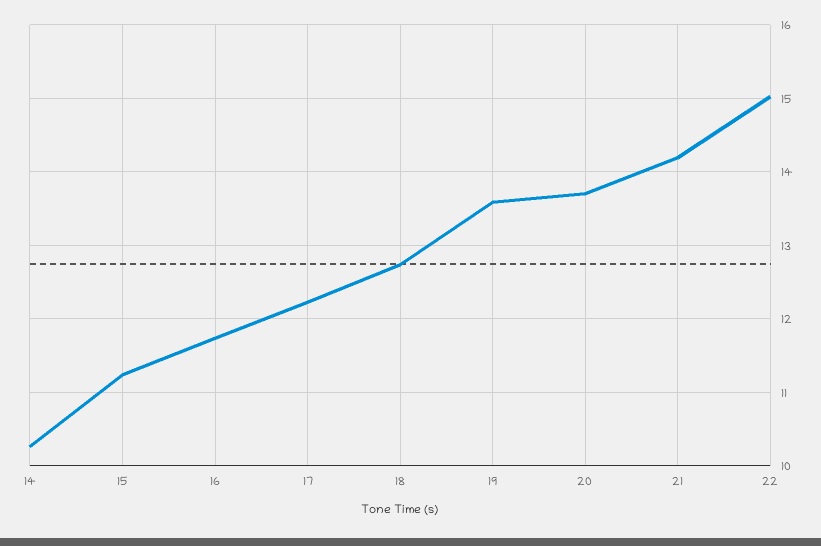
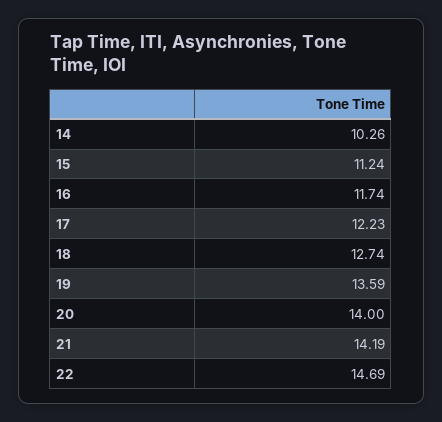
20: 13.7 -> 14
22: 15 -> 14.69

